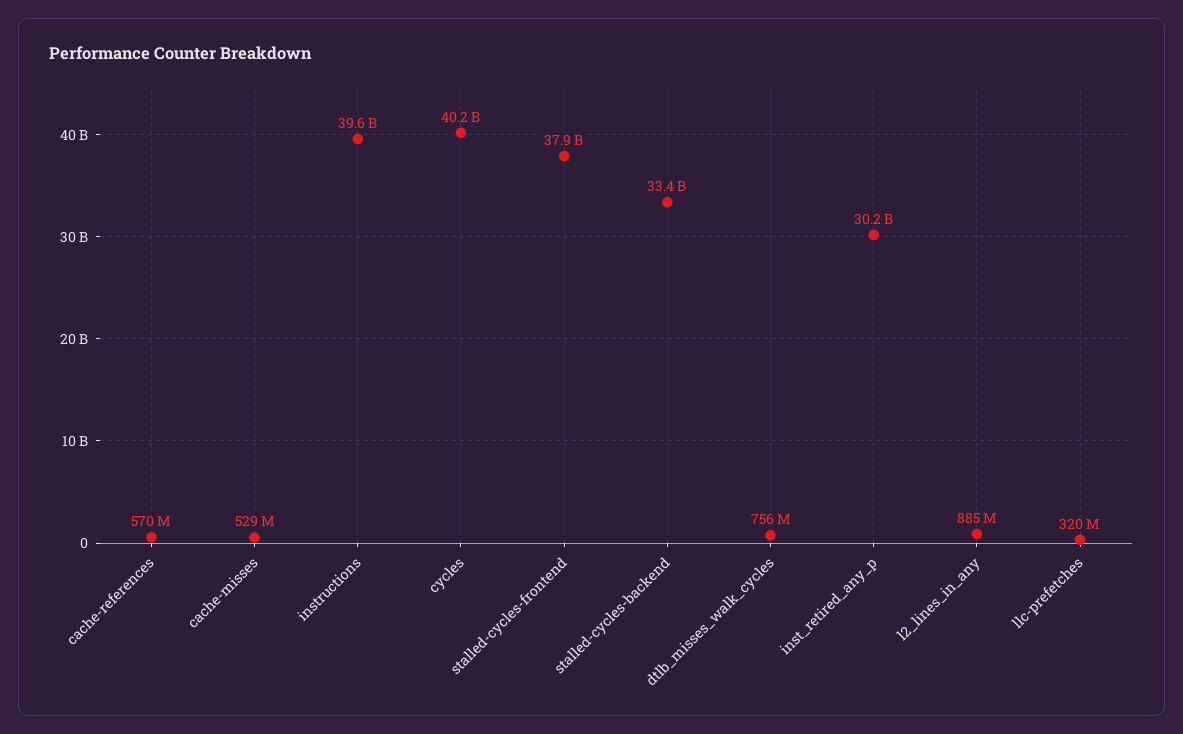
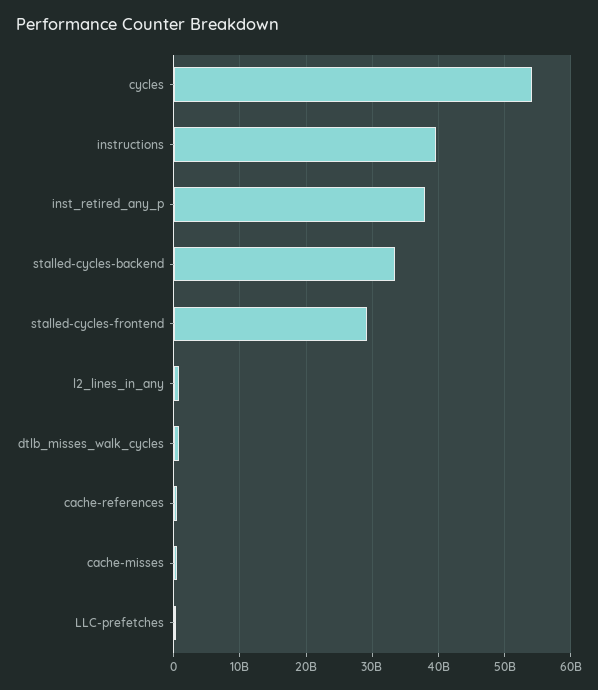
cycles: 40200000000 -> 54000000000
stalled-cycles-frontend: 37900000000 -> 29000000000
inst_retired_any_p: 30200000000 -> 38000000000

